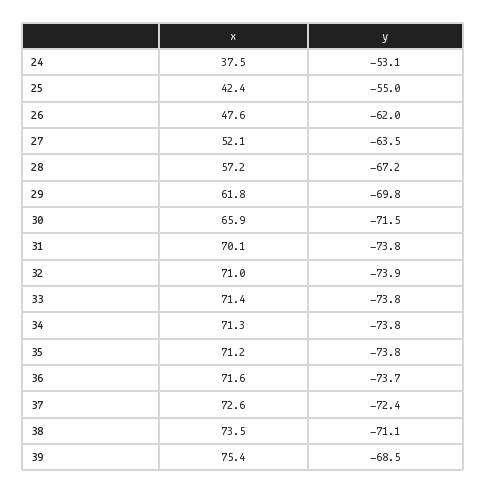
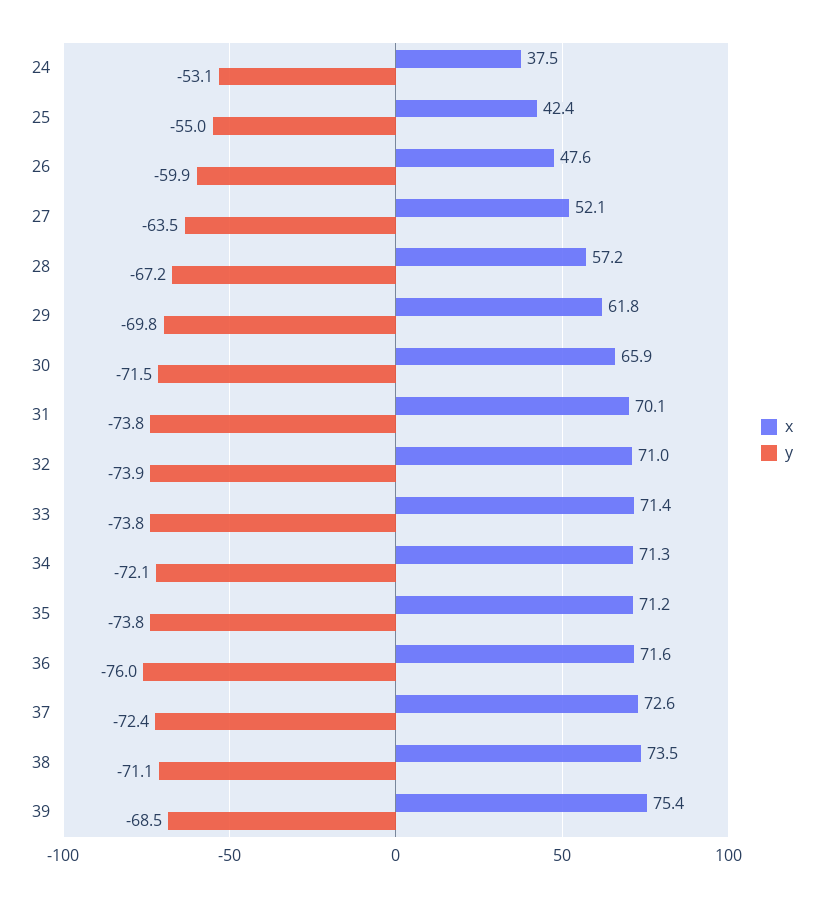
y, 26: -62 -> -59.9
y, 34: -73.8 -> -72.1
y, 36: -73.7 -> -76

